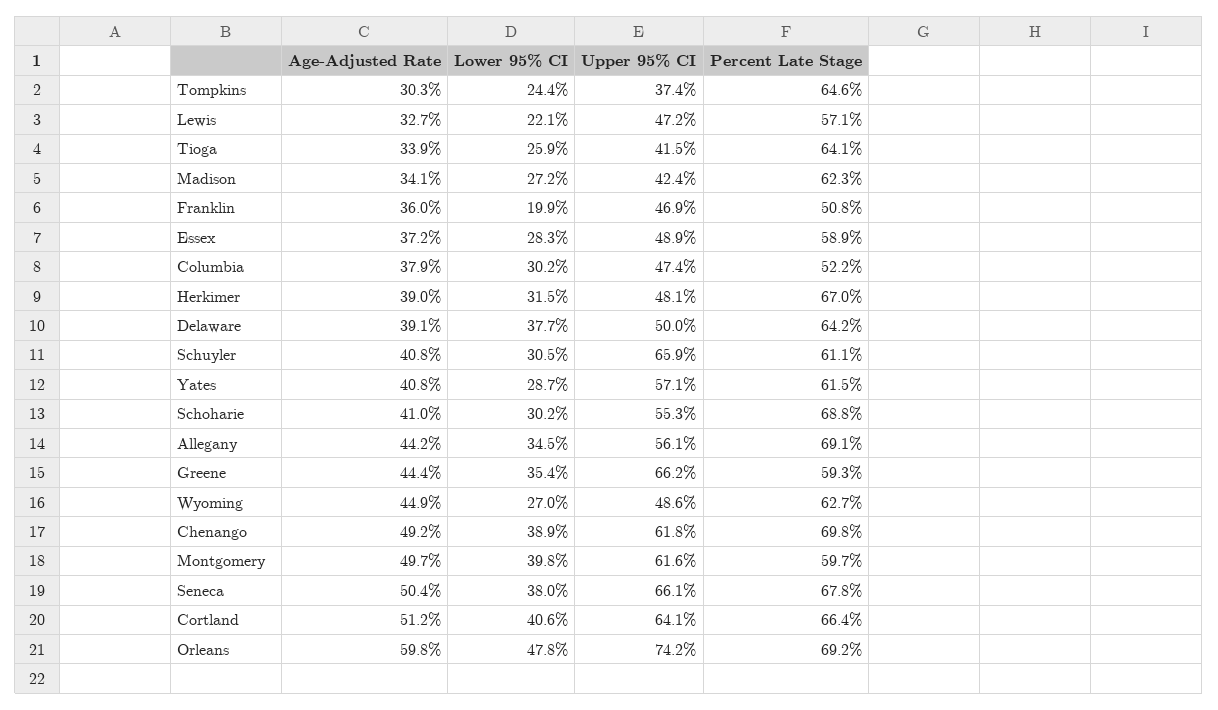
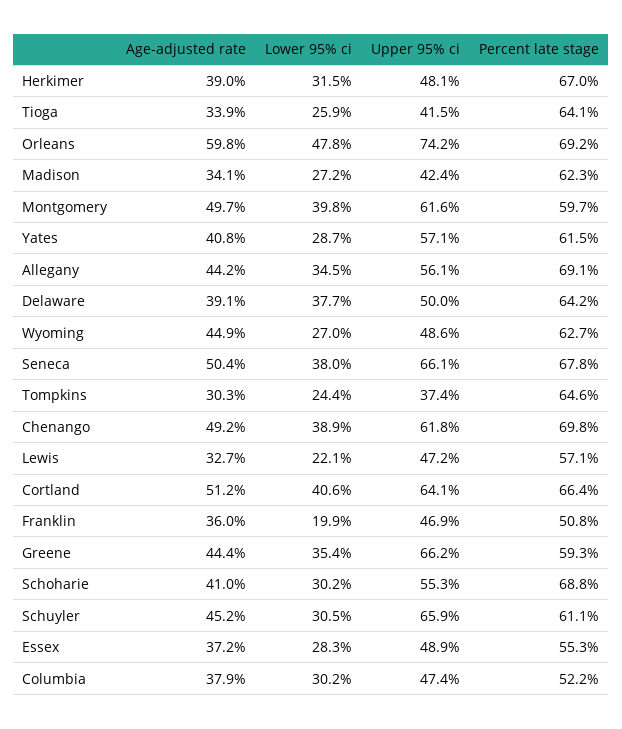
Percent Late Stage, Essex: 58.9 -> 55.3
Age-Adjusted Rate, Schuyler: 40.8 -> 45.2

